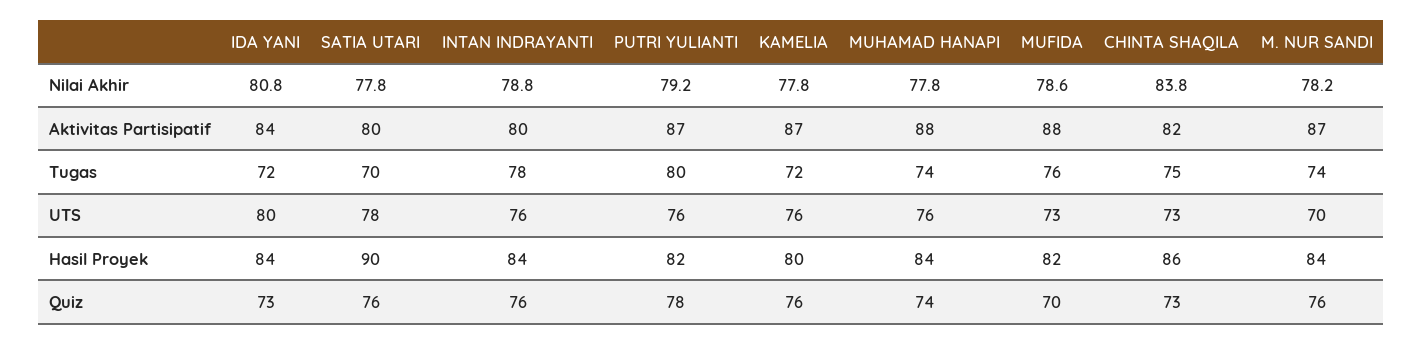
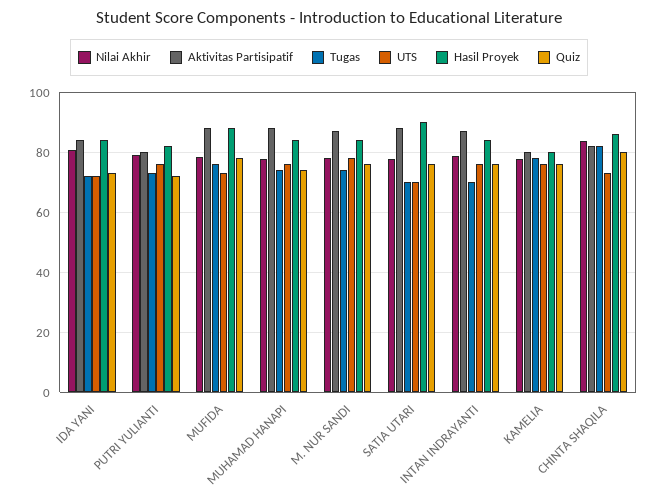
Aktivitas Partisipatif, SATIA UTARI: 80 -> 87.5
Aktivitas Partisipatif, INTAN INDRAYANTI: 80 -> 87.5
Aktivitas Partisipatif, PUTRI YULIANTI: 87 -> 80
Aktivitas Partisipatif, KAMELIA: 87 -> 80
Tugas, INTAN INDRAYANTI: 78 -> 70
Tugas, PUTRI YULIANTI: 80 -> 72.5
Tugas, KAMELIA: 72 -> 77.5
Tugas, CHINTA SHAQILA: 75 -> 82.5
UTS, IDA YANI: 80 -> 72.5
UTS, SATIA UTARI: 78 -> 70
UTS, M. NUR SANDI: 70 -> 77.5
Hasil Proyek, MUFIDA: 82 -> 87.5
Quiz, PUTRI YULIANTI: 78 -> 72.5
Quiz, MUFIDA: 70 -> 77.5
Quiz, CHINTA SHAQILA: 73 -> 80

